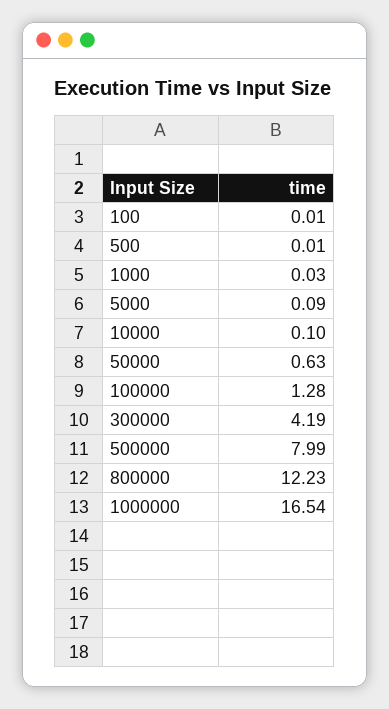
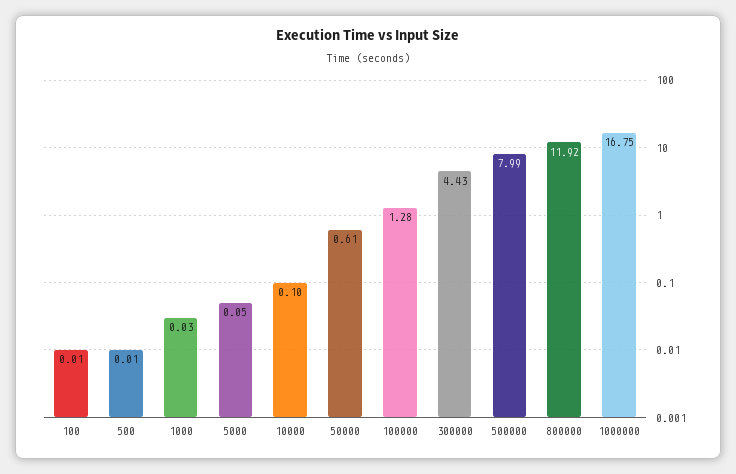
5000: 0.09 -> 0.05
50000: 0.63 -> 0.61
300000: 4.19 -> 4.43
800000: 12.23 -> 11.92
1000000: 16.54 -> 16.75

